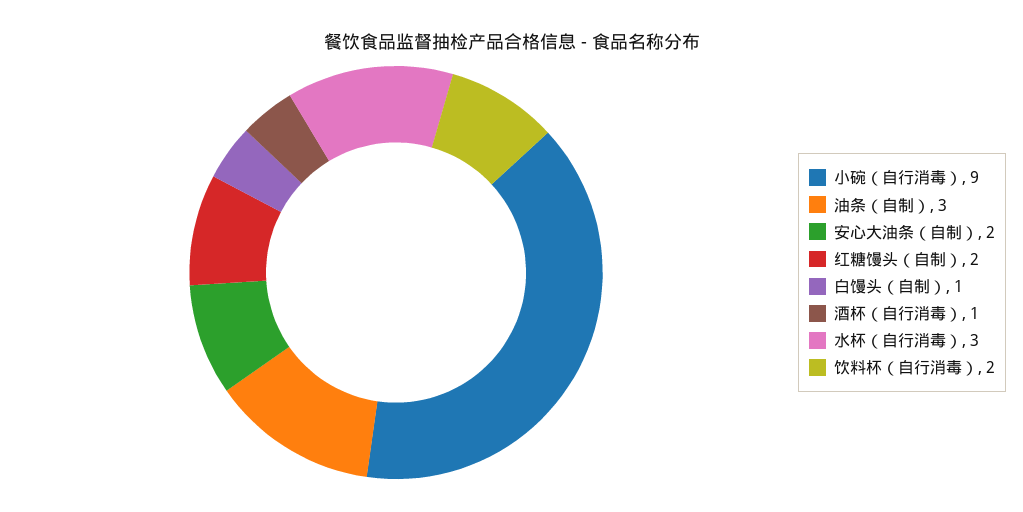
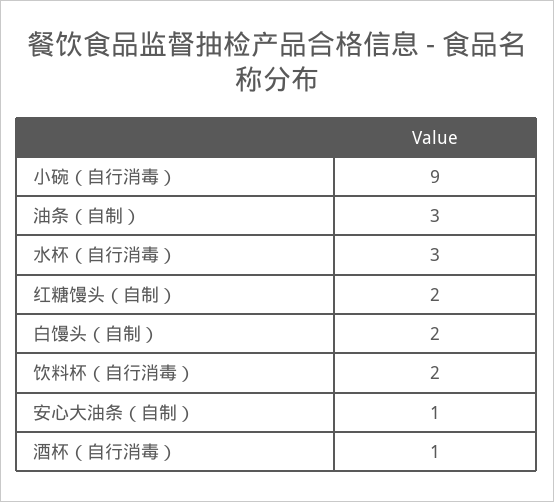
安心大油条（自制）: 2 -> 1
白馒头（自制）: 1 -> 2

